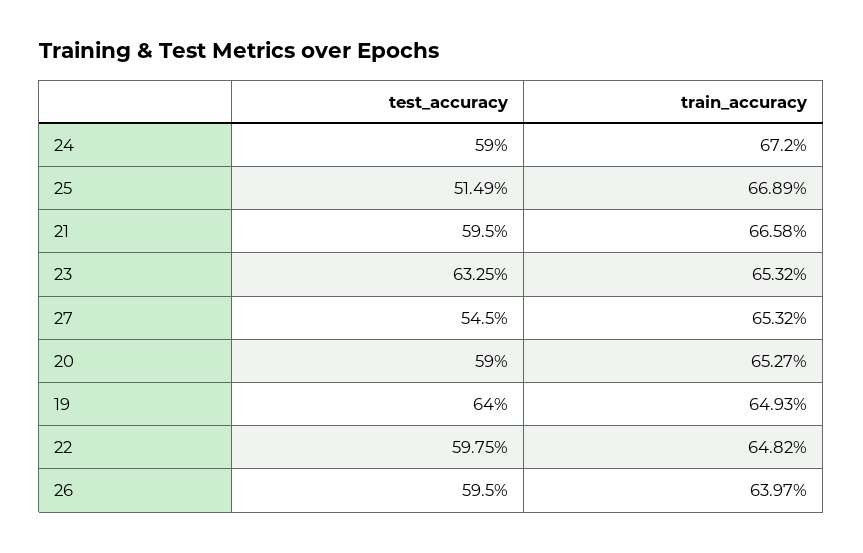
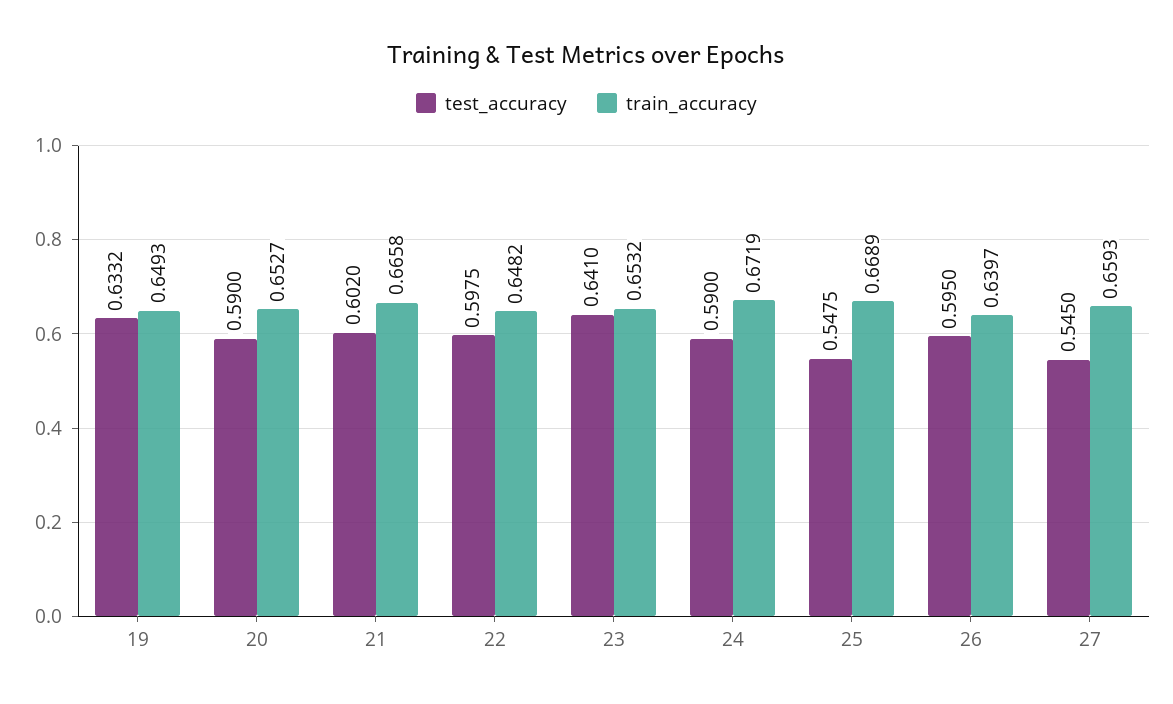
train_accuracy, 24: 0.672 -> 0.6719
test_accuracy, 25: 0.5149 -> 0.5475
test_accuracy, 21: 0.595 -> 0.602
test_accuracy, 23: 0.6325 -> 0.641
train_accuracy, 27: 0.6532 -> 0.6593
test_accuracy, 19: 0.64 -> 0.6332

